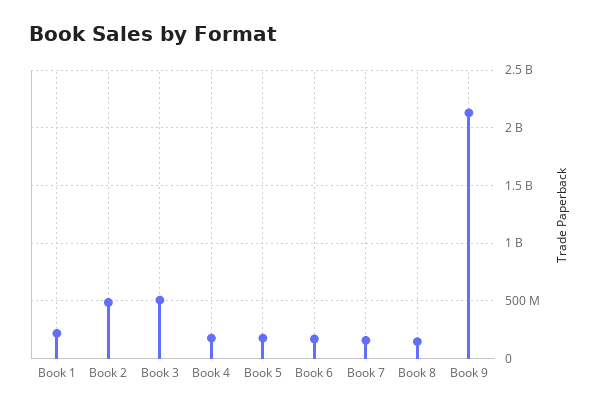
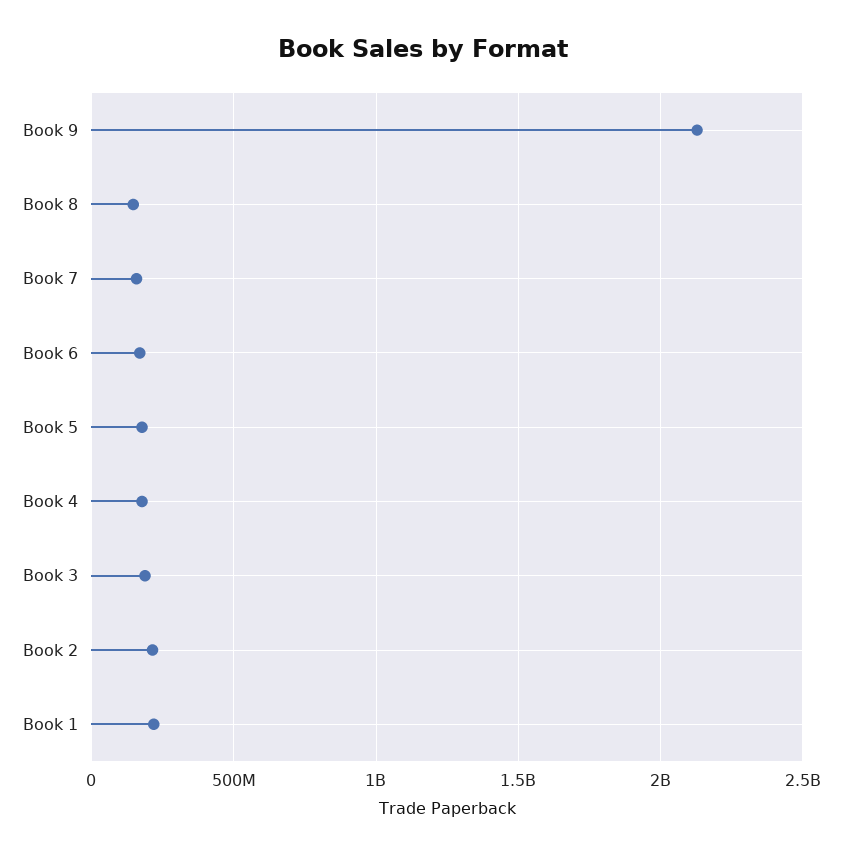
Book 2: 500000000 -> 200000000
Book 3: 500000000 -> 200000000

